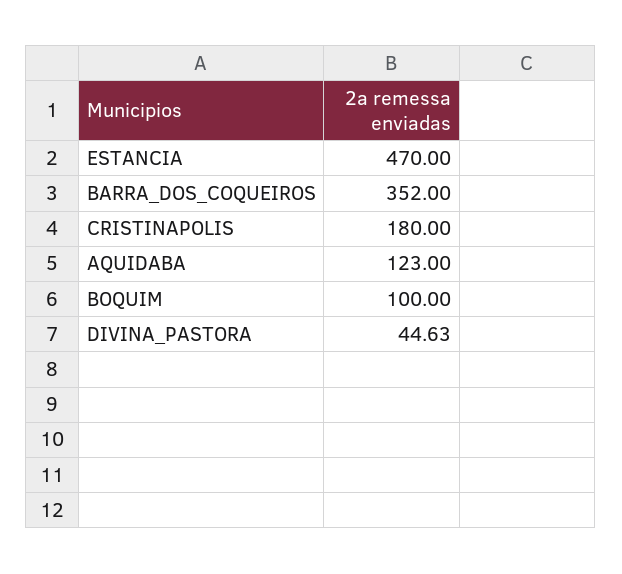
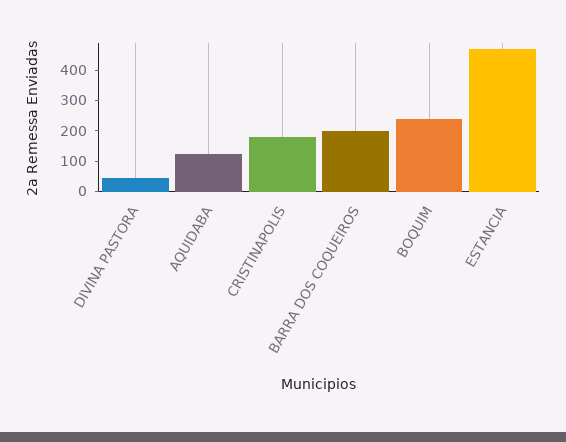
BARRA_DOS_COQUEIROS: 352 -> 200
BOQUIM: 100 -> 250

